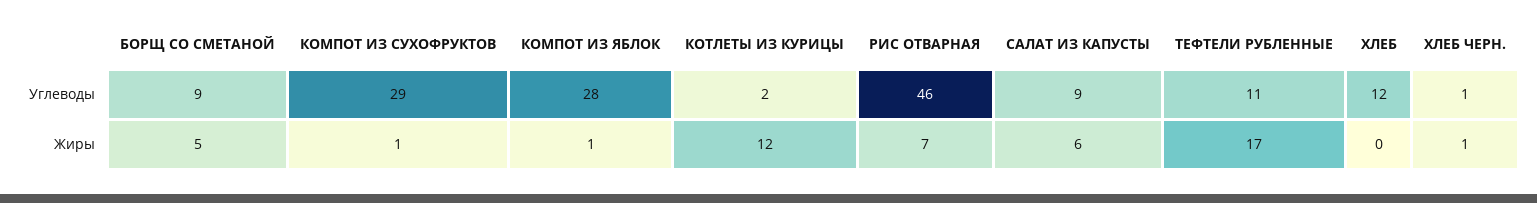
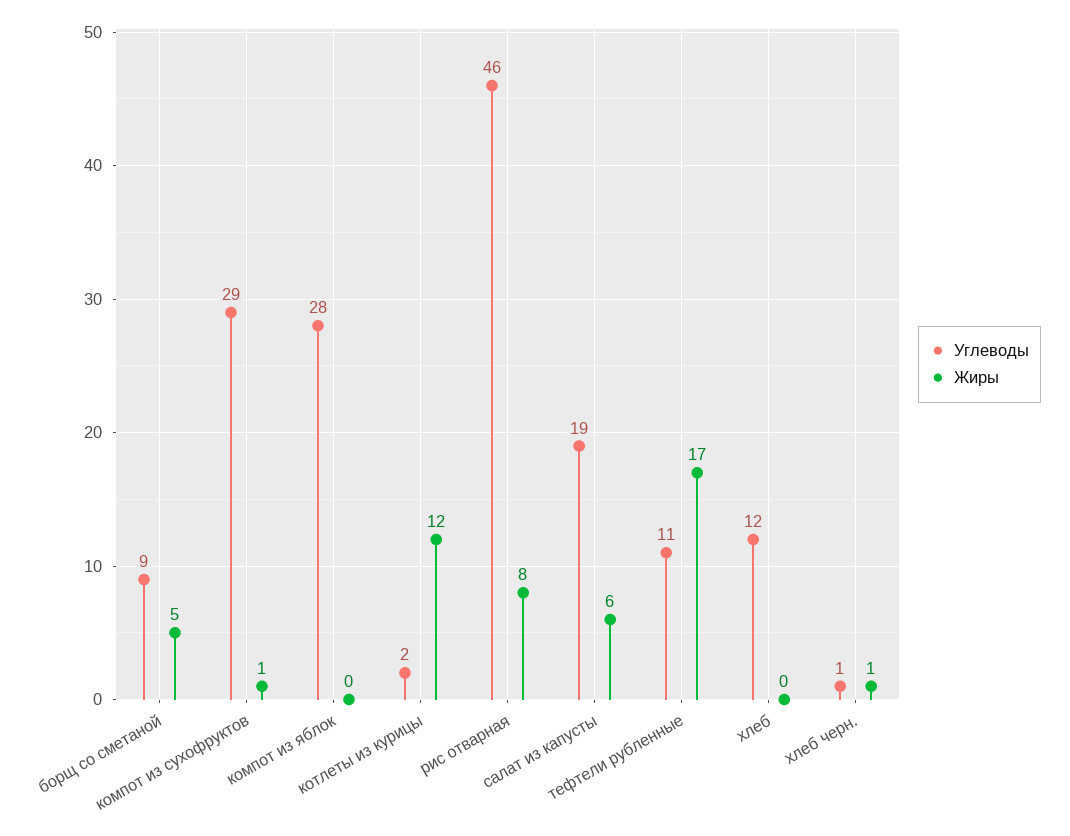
Углеводы, САЛАТ ИЗ КАПУСТЫ: 9 -> 19
Жиры, КОМПОТ ИЗ ЯБЛОК: 1 -> 0
Жиры, РИС ОТВАРНАЯ: 7 -> 8

